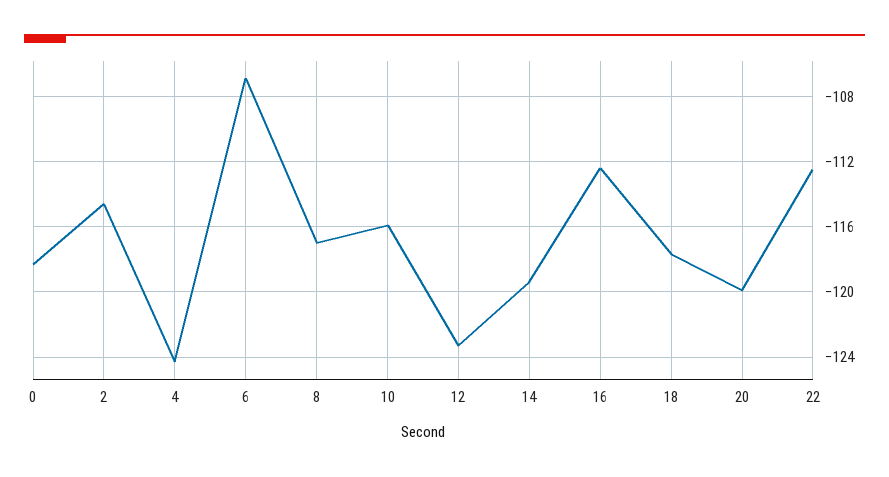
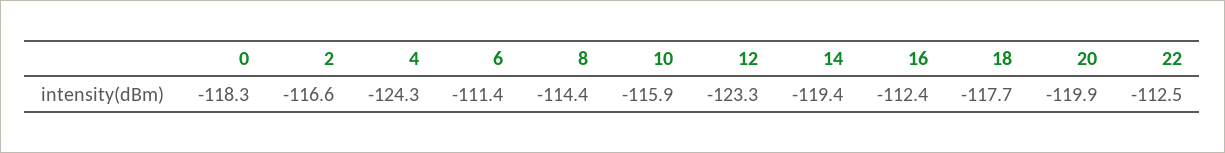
2: -114.5 -> -116.6
6: -107 -> -111.4
8: -117 -> -114.4

